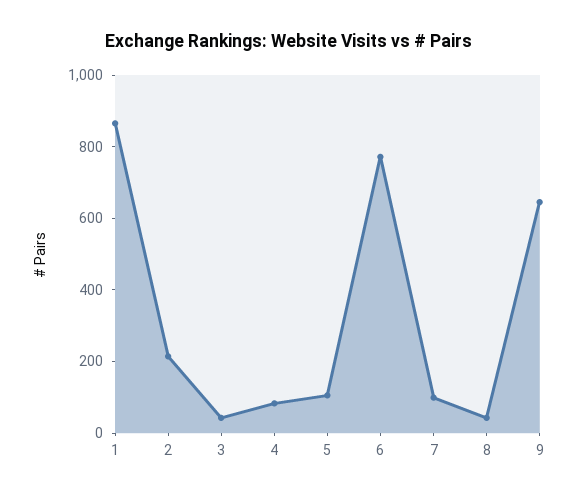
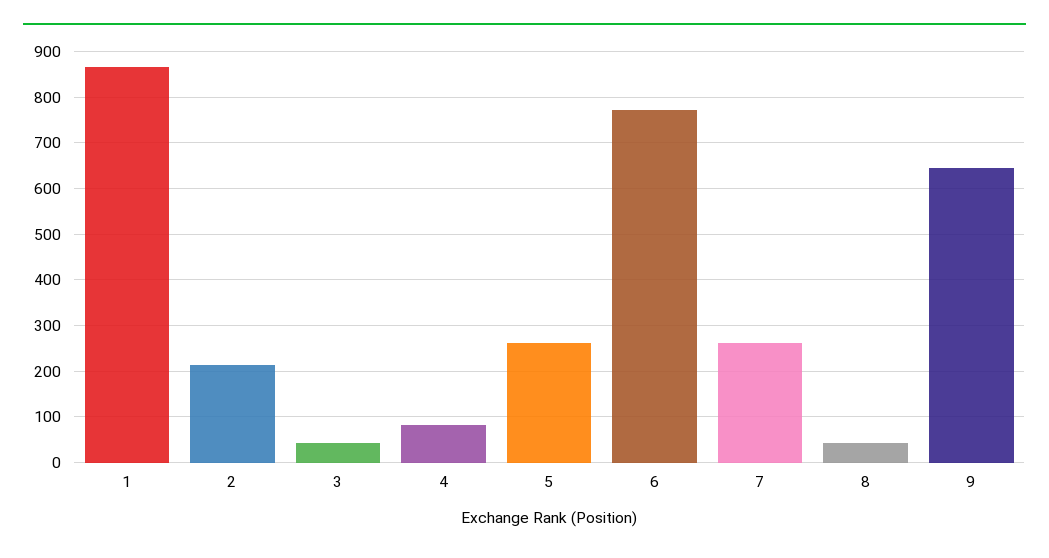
5: 100 -> 260
7: 100 -> 260

